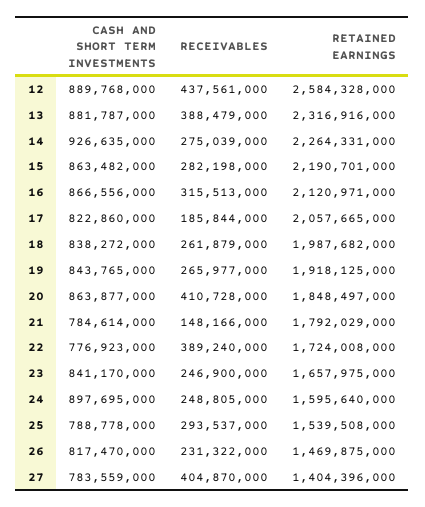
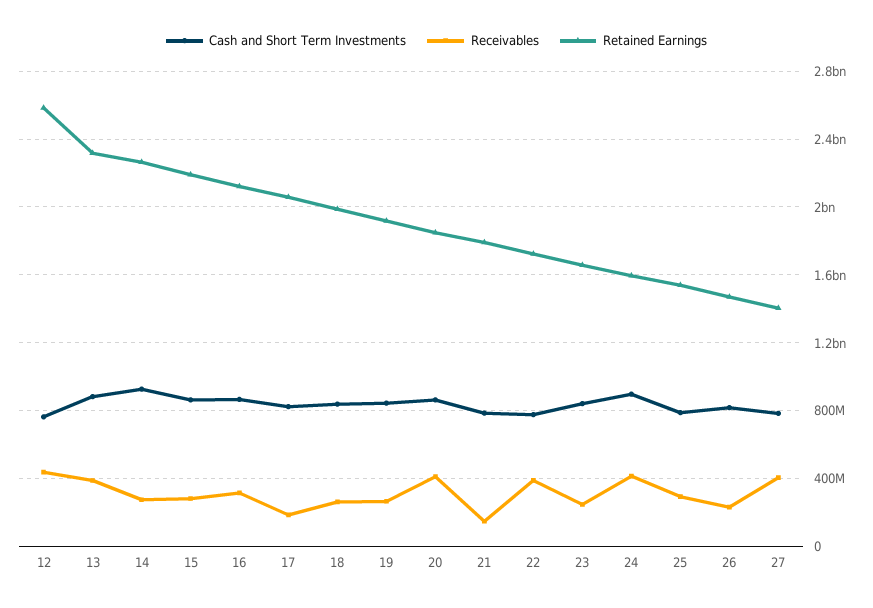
CASH AND SHORT TERM INVESTMENTS, 12: 889768000 -> 750000000
RECEIVABLES, 24: 248805000 -> 400000000

